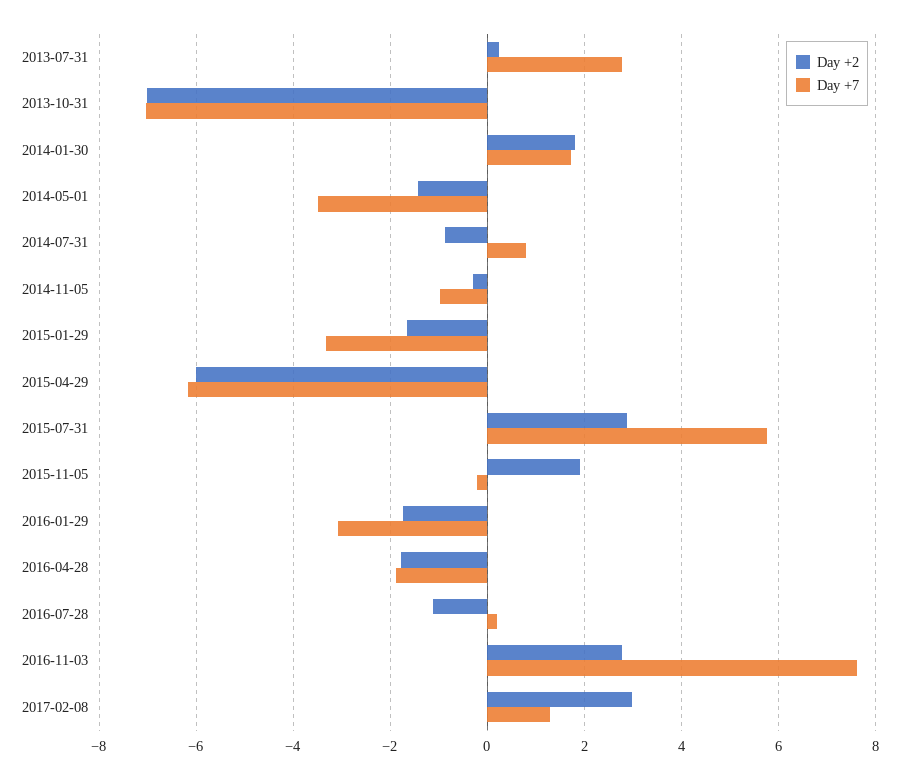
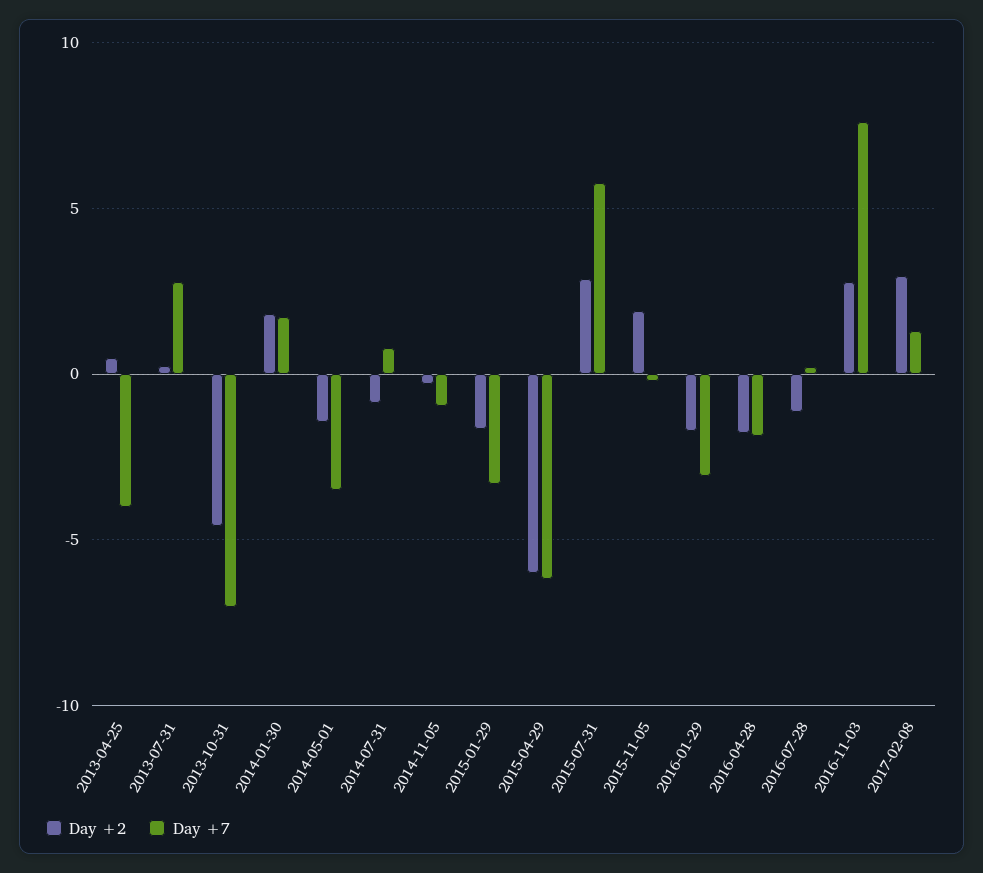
Day +2, 2013-10-31: -7 -> -4.5
Day +2, 2013-04-25: none -> 0.5
Day +7, 2013-04-25: none -> -4

